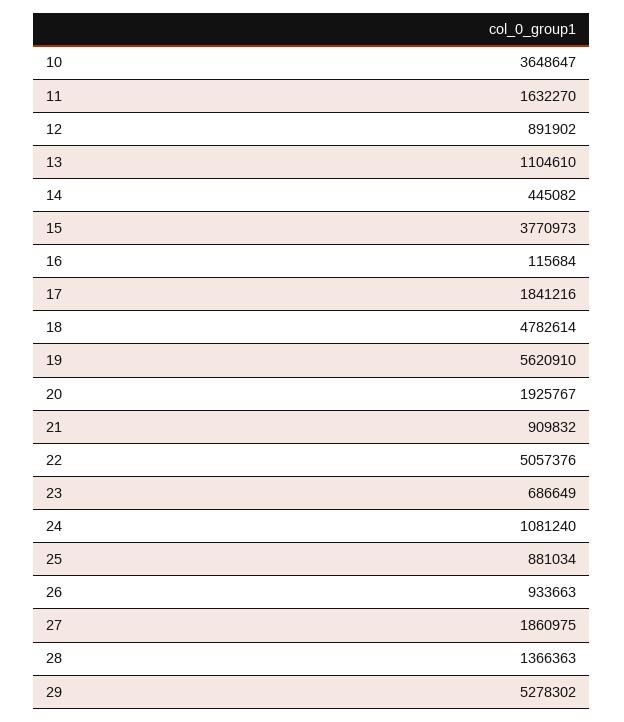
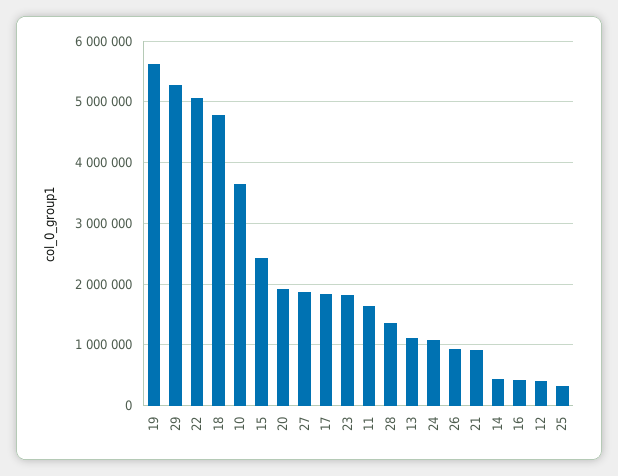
12: 891902 -> 400000
15: 3770973 -> 2400000
16: 115684 -> 400000
23: 686649 -> 1800000
25: 881034 -> 300000

